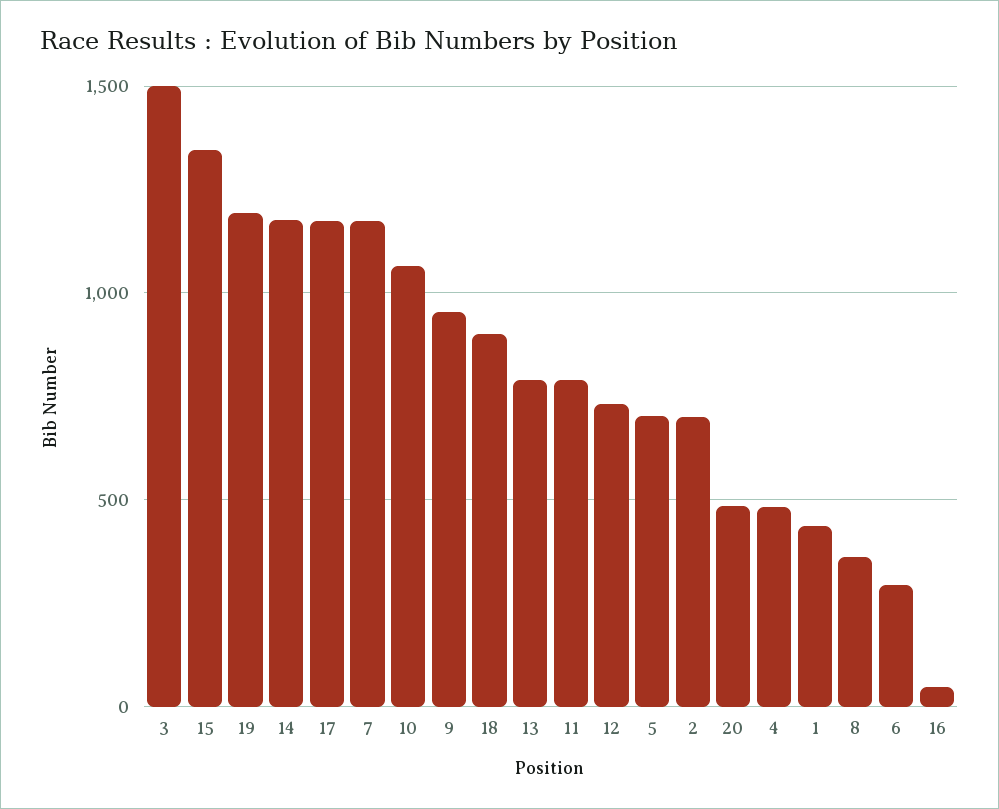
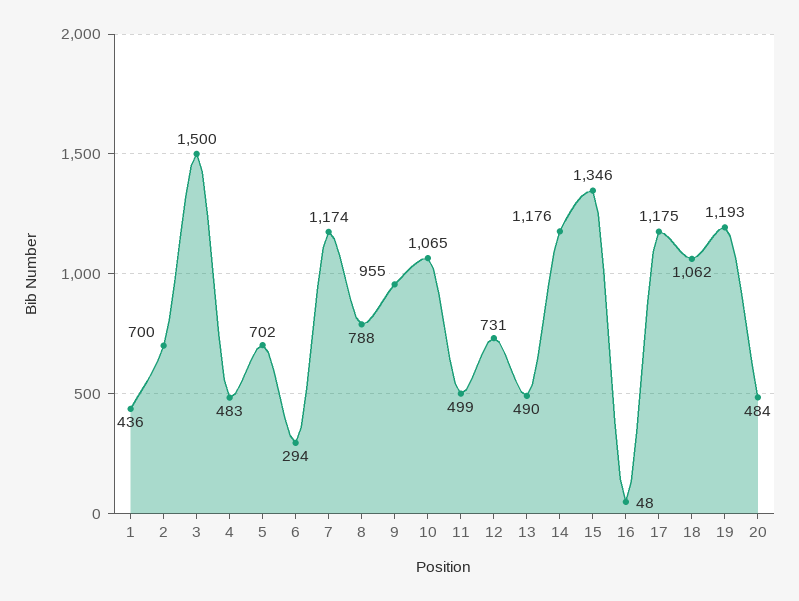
18: 900 -> 1062
13: 800 -> 490
11: 800 -> 499
8: 350 -> 788

